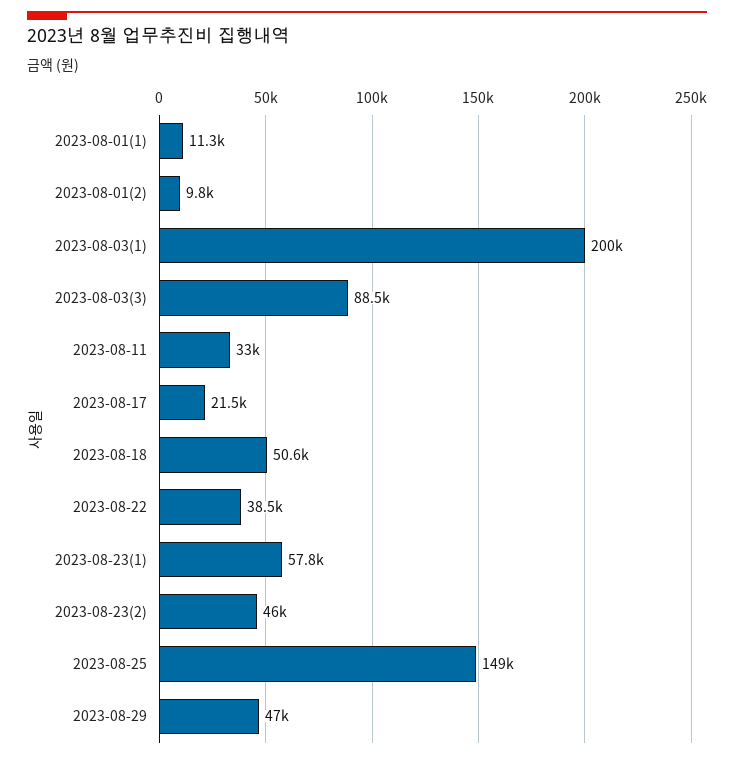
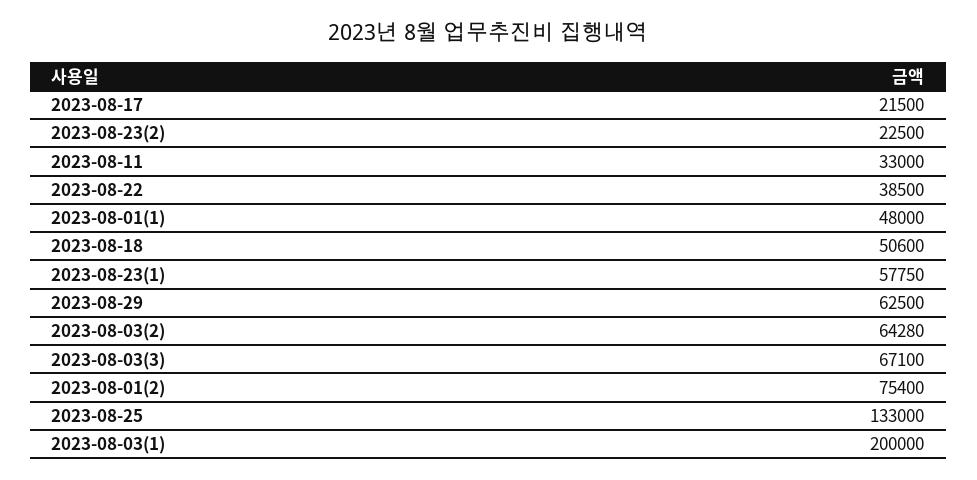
2023-08-01(1): 11300 -> 48000
2023-08-01(2): 9800 -> 75400
2023-08-03(3): 88500 -> 67100
2023-08-23(2): 46000 -> 22500
2023-08-25: 149000 -> 133000
2023-08-29: 47000 -> 62500
2023-08-03(2): none -> 64280

